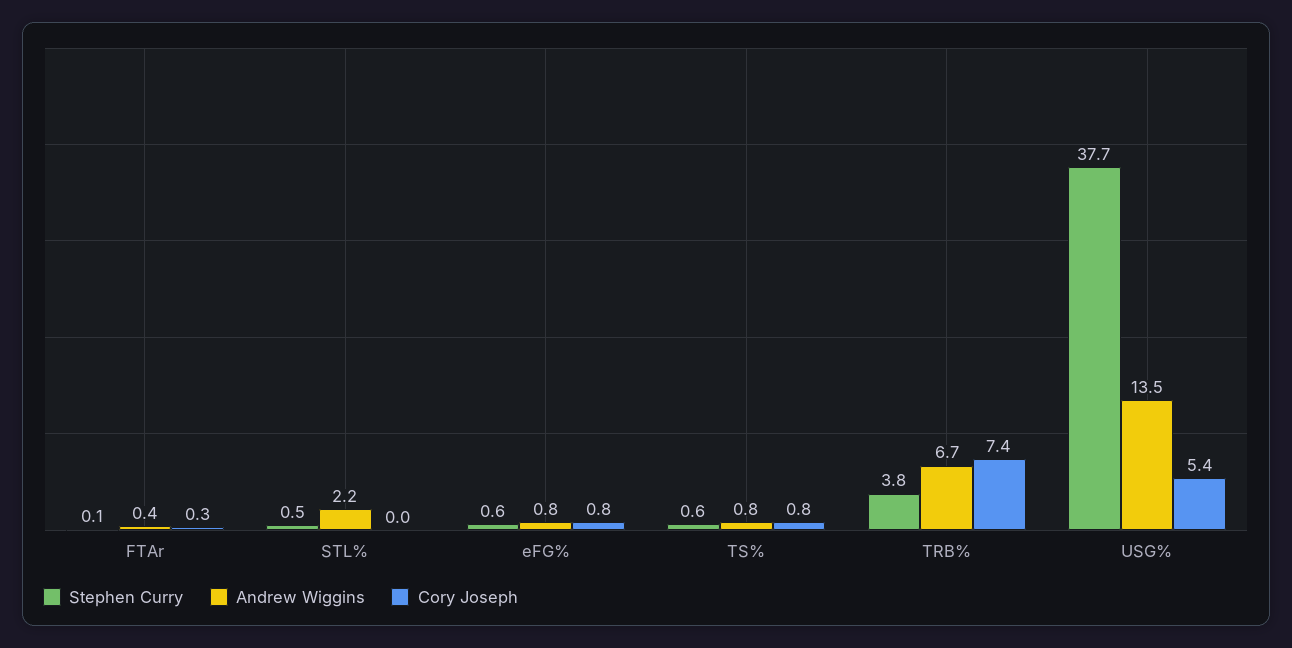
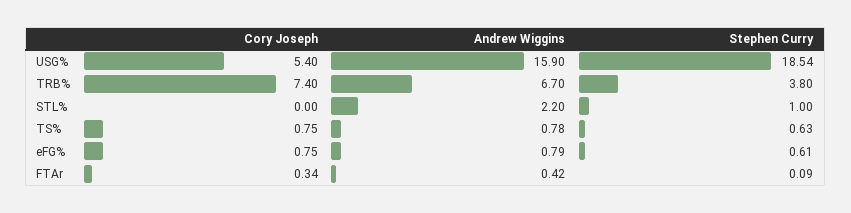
Stephen Curry, STL%: 0.5 -> 1
Stephen Curry, USG%: 37.7 -> 18.54
Andrew Wiggins, USG%: 13.5 -> 15.9

